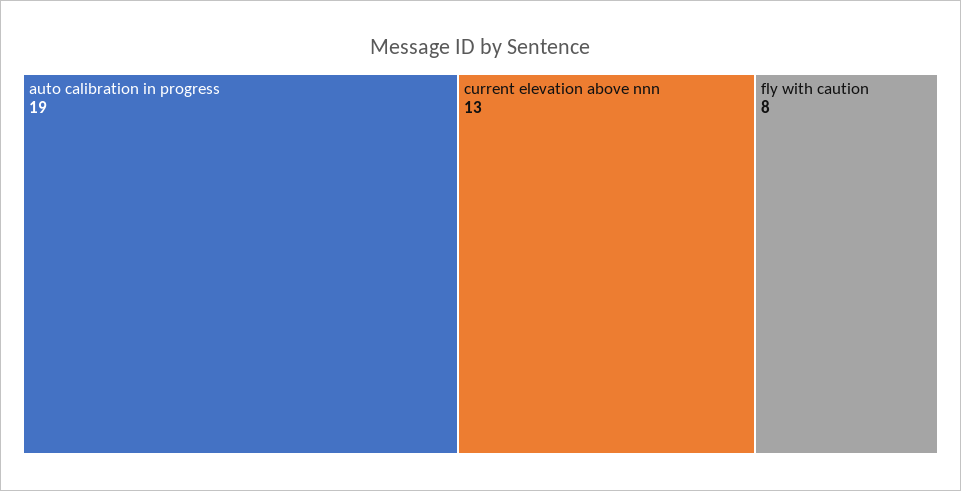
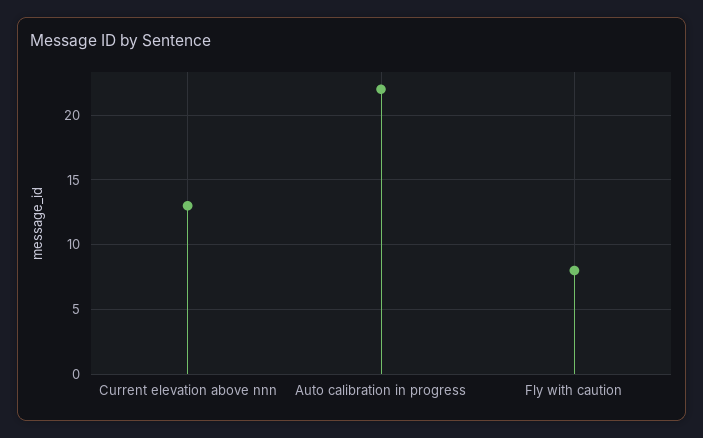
auto calibration in progress: 19 -> 22

